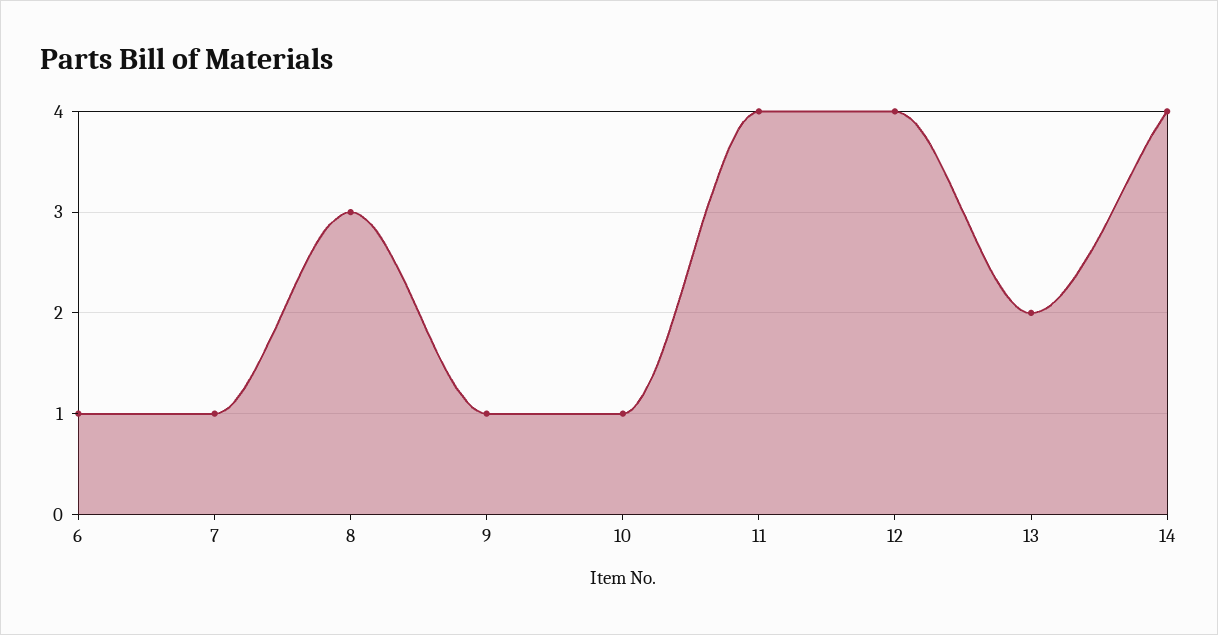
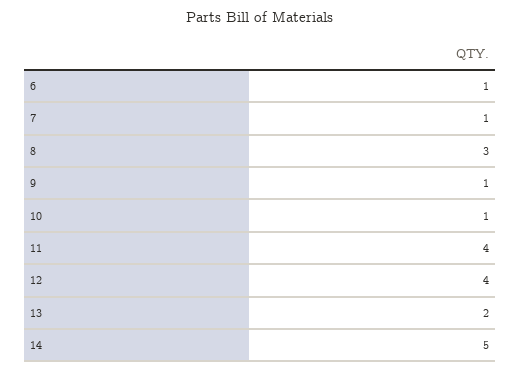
14: 4 -> 5

